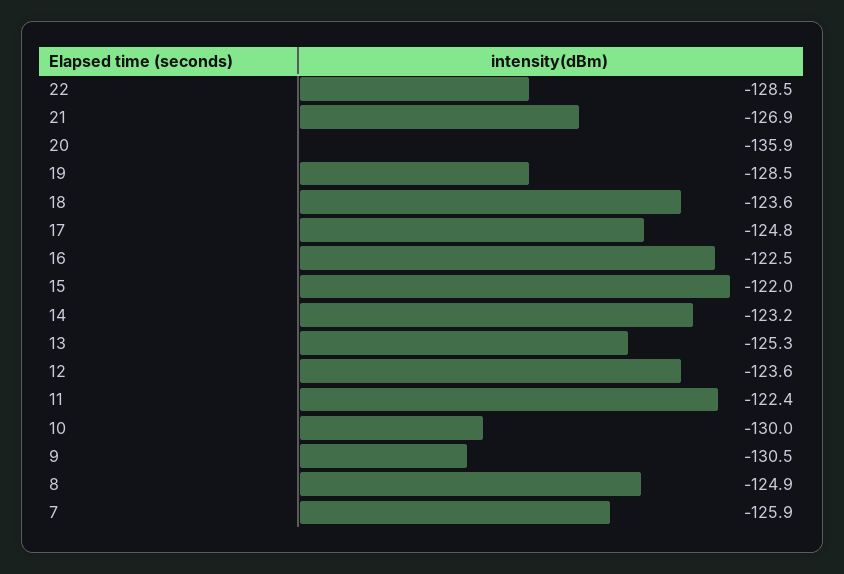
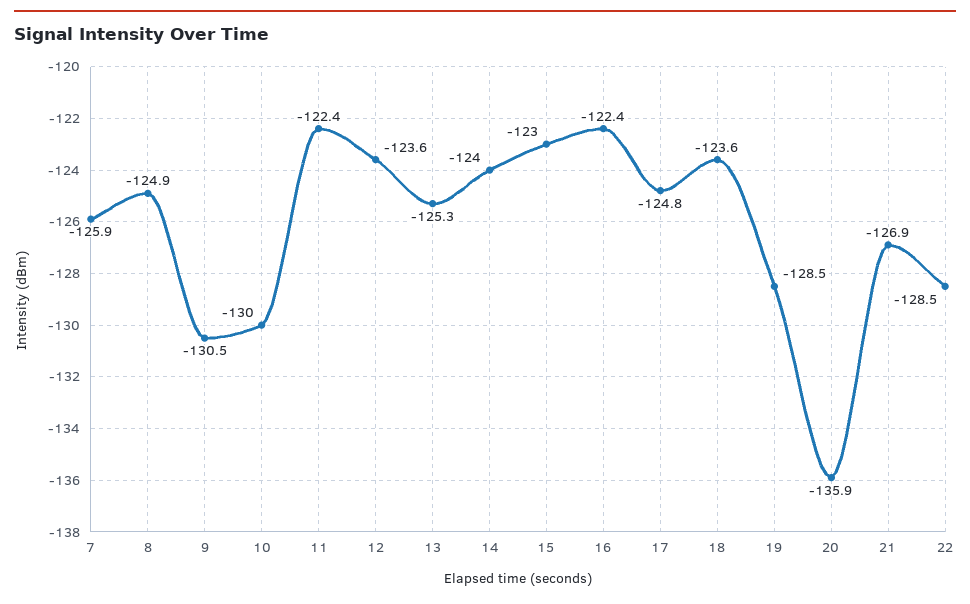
16: -122.5 -> -122.4
15: -122 -> -123
14: -123.2 -> -124

